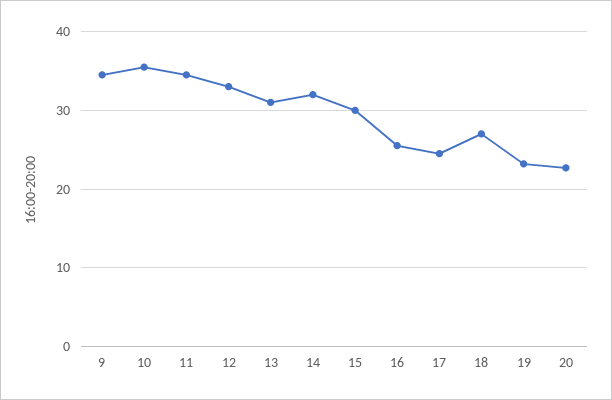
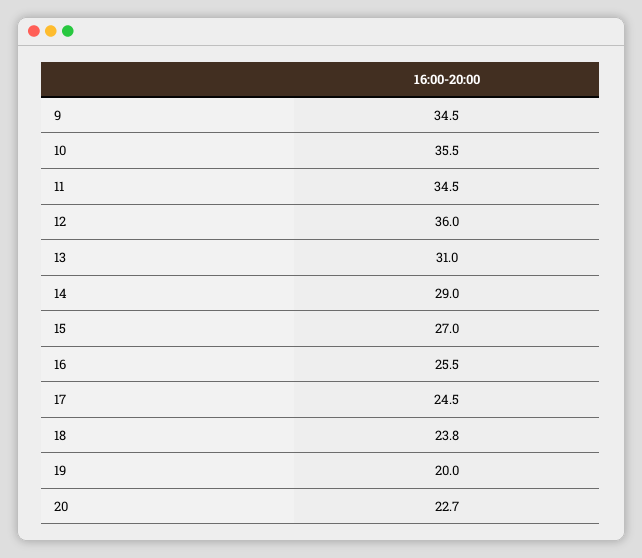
12: 33 -> 36
14: 32 -> 29
15: 30 -> 27
18: 27 -> 23.8
19: 23 -> 20

